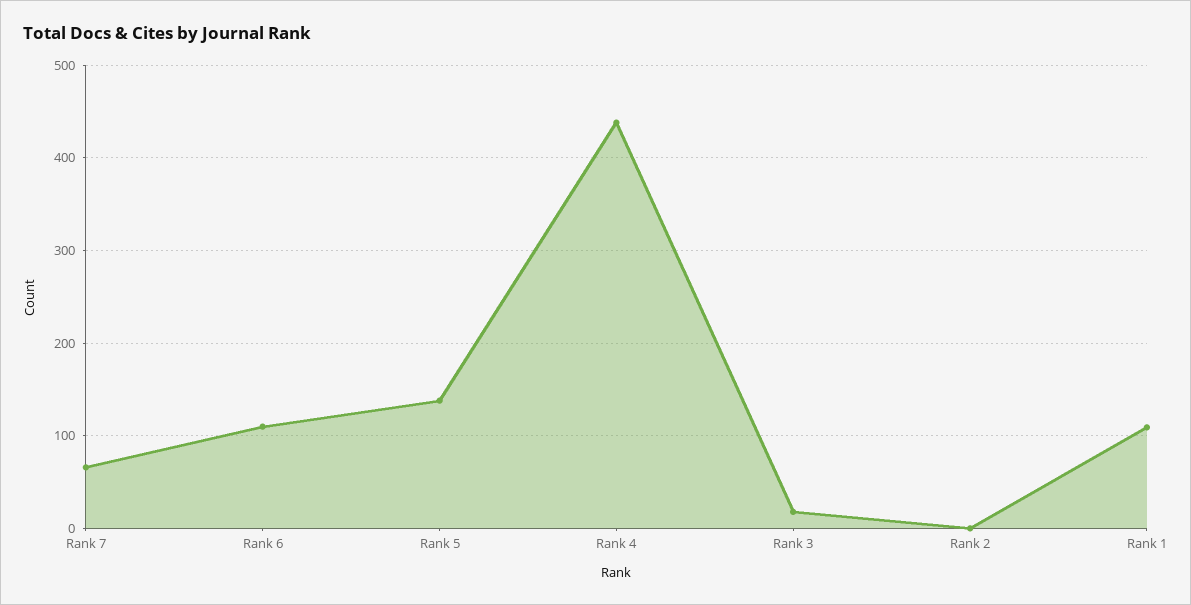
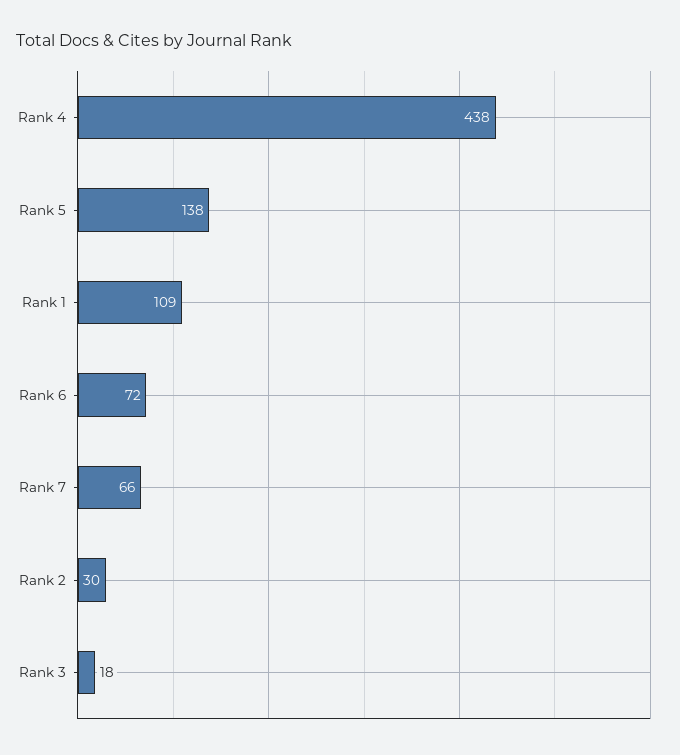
Rank 6: 110 -> 72
Rank 2: 0 -> 30

